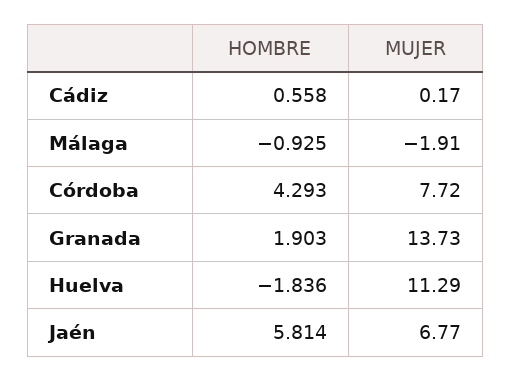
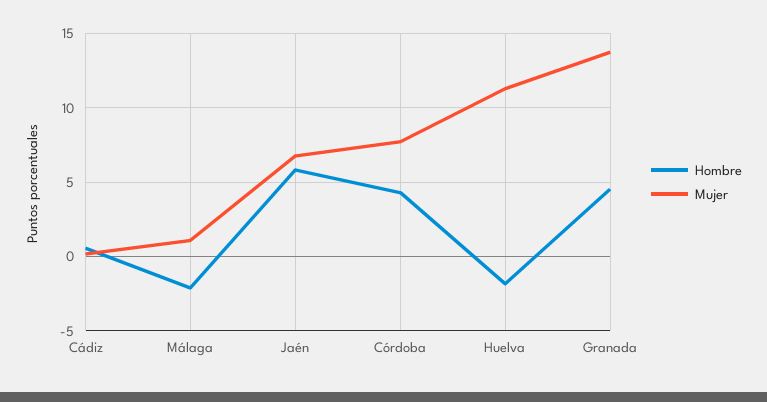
HOMBRE, Málaga: -0.925 -> -2
MUJER, Málaga: -1.91 -> 1
HOMBRE, Granada: 1.903 -> 4.5

